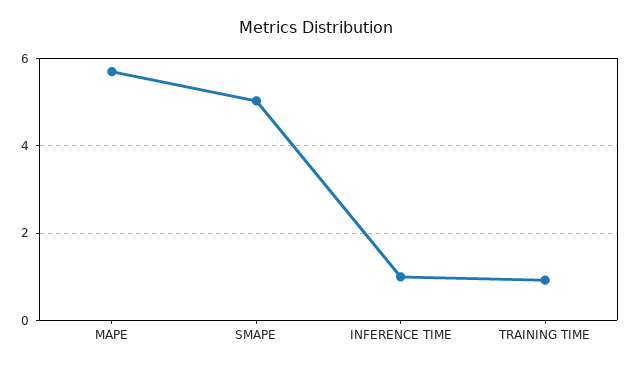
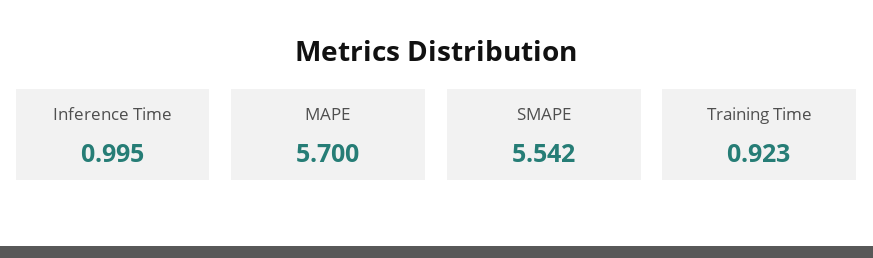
SMAPE: 5 -> 5.542

